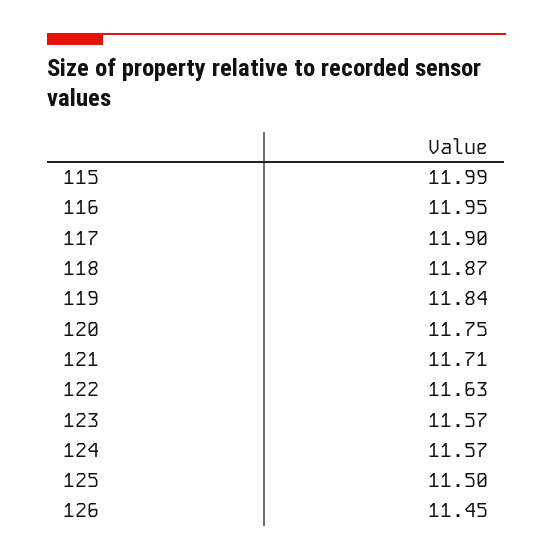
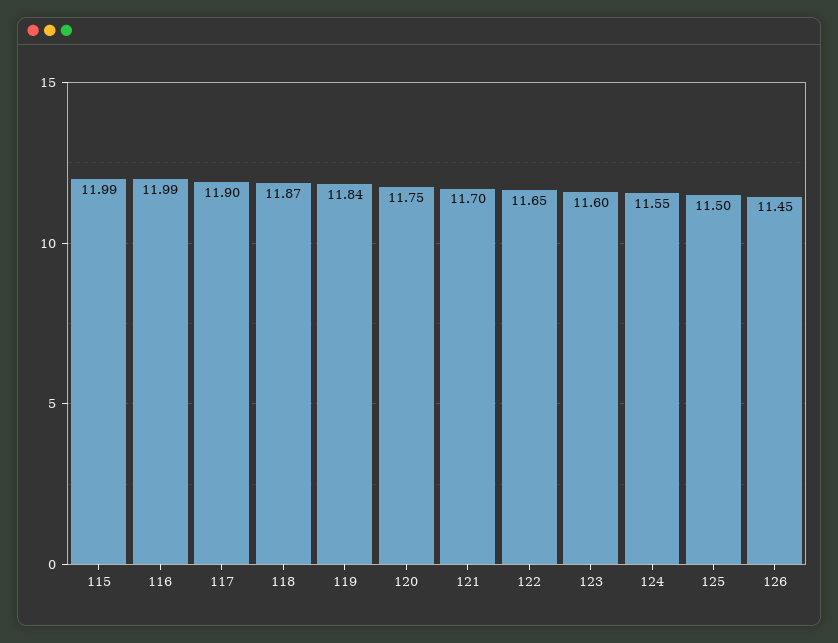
116: 11.95 -> 11.99
121: 11.71 -> 11.7
122: 11.63 -> 11.65
123: 11.57 -> 11.6
124: 11.57 -> 11.55

